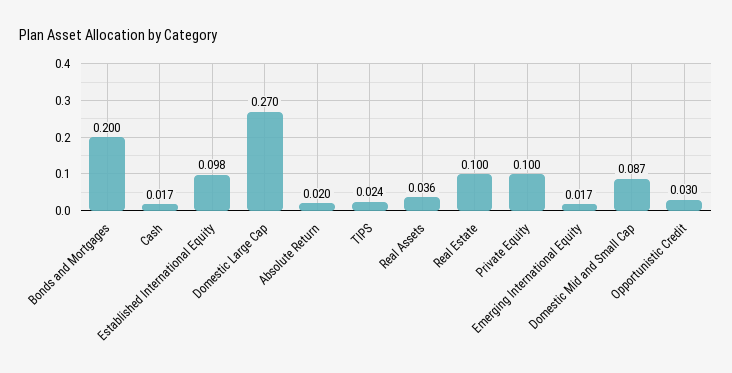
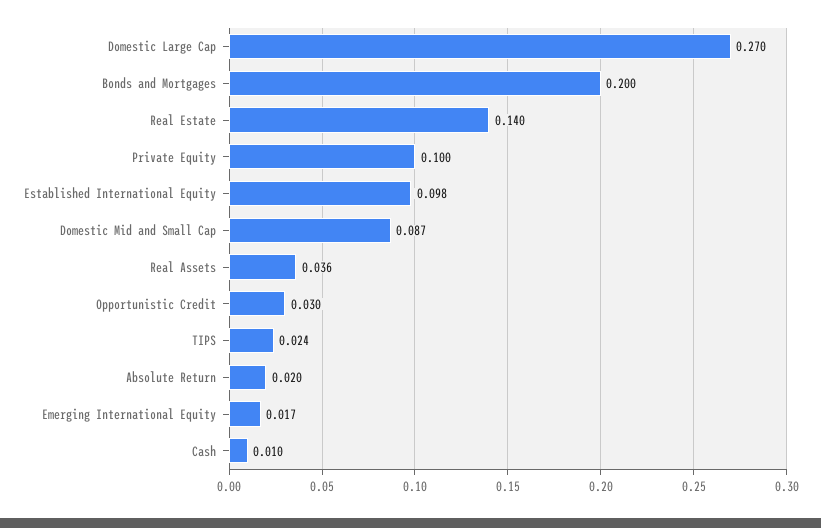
Cash: 0.017 -> 0.01
Real Estate: 0.1 -> 0.14

